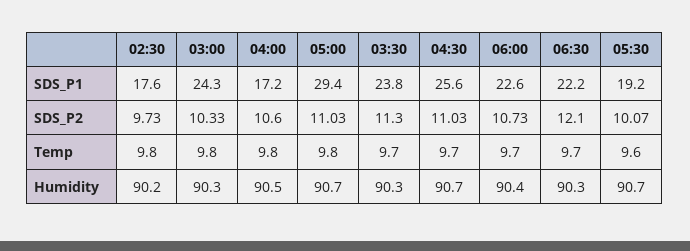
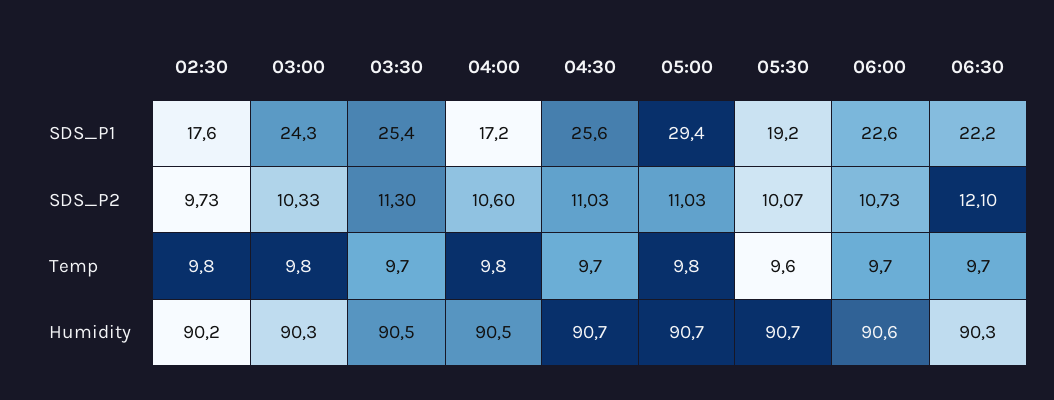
03:30, SDS_P1: 23.8 -> 25.4
03:30, Humidity: 90.3 -> 90.5
06:00, Humidity: 90.4 -> 90.6

